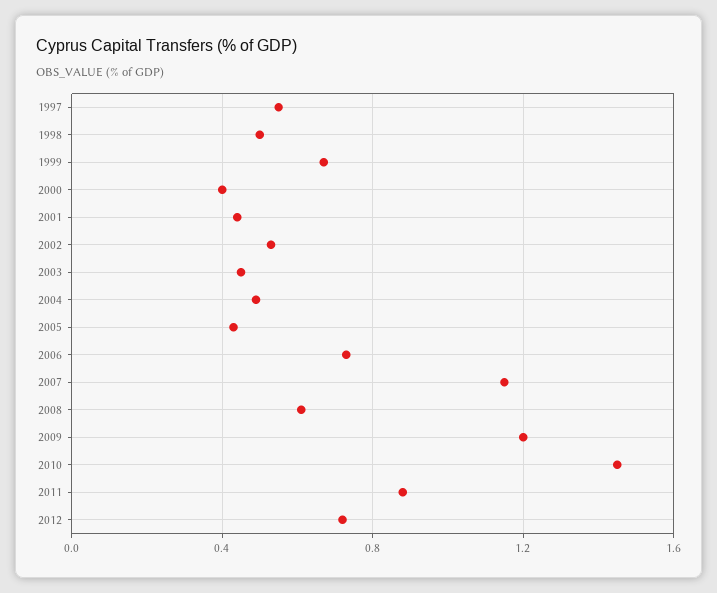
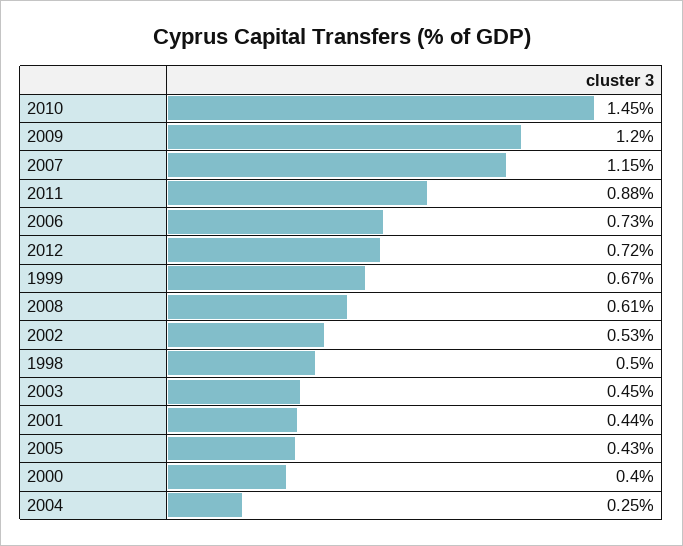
1997: 0.55 -> none
2004: 0.5 -> 0.25

